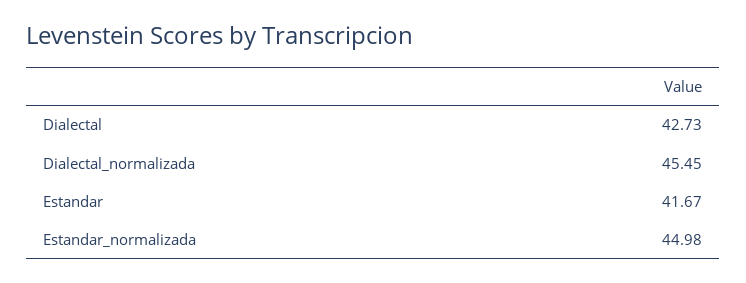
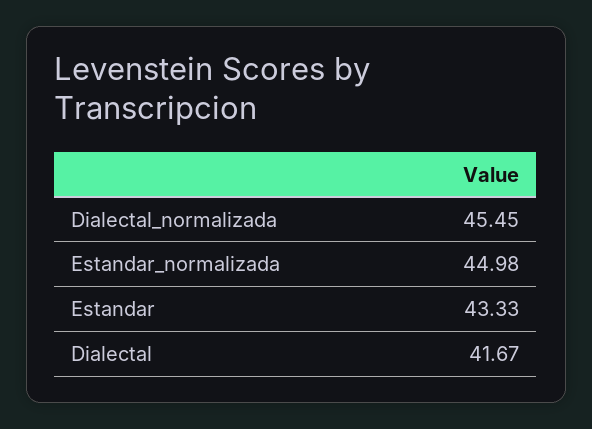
Dialectal: 42.73 -> 41.67
Estandar: 41.67 -> 43.33

